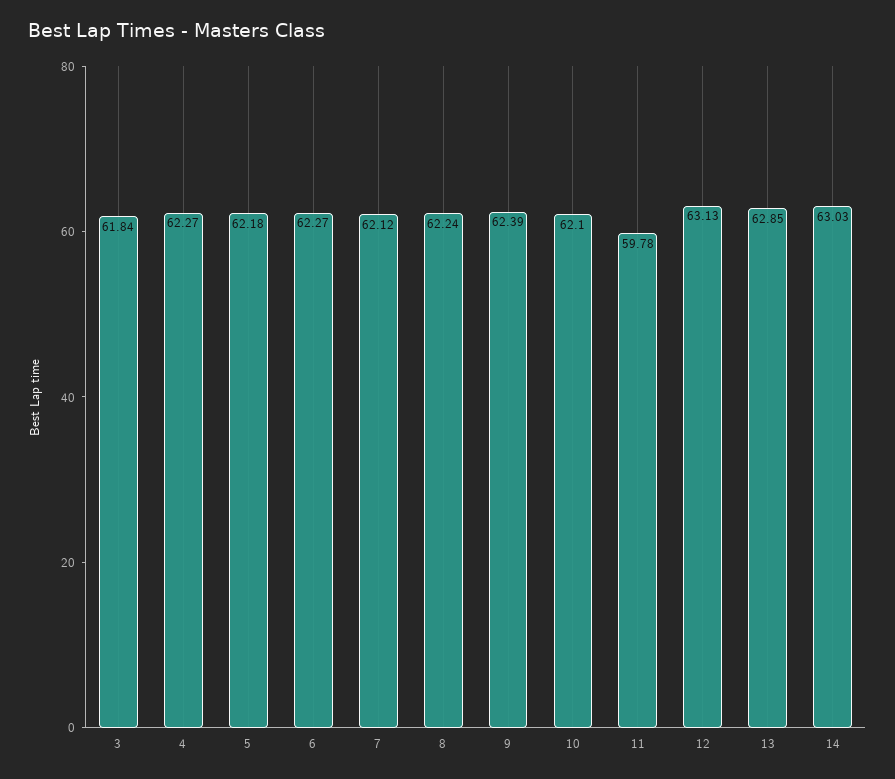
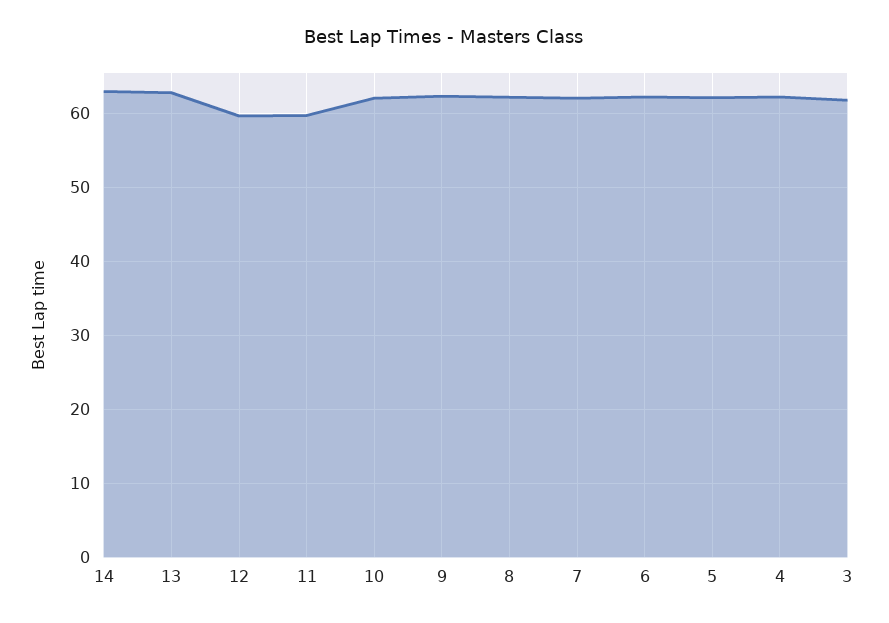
12: 63.13 -> 60

